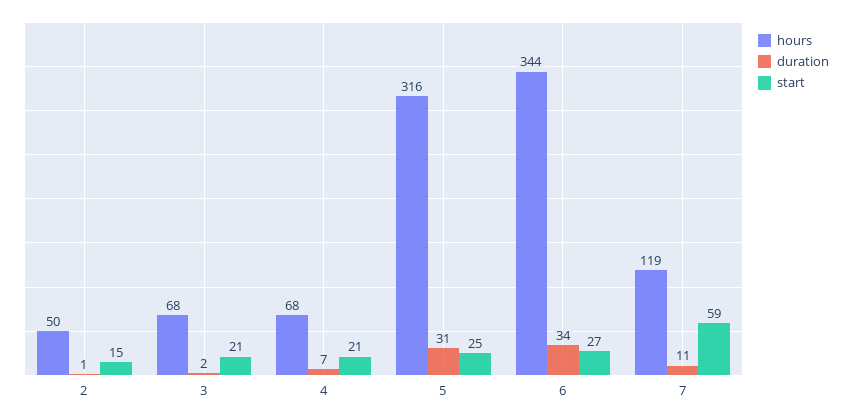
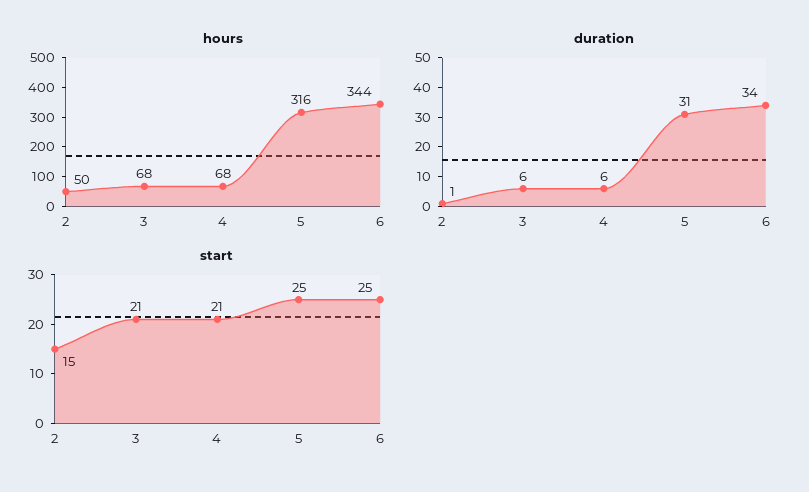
duration, 3: 2 -> 6
duration, 4: 7 -> 6
start, 6: 27 -> 25
hours, 7: 119 -> none
duration, 7: 11 -> none
start, 7: 59 -> none

